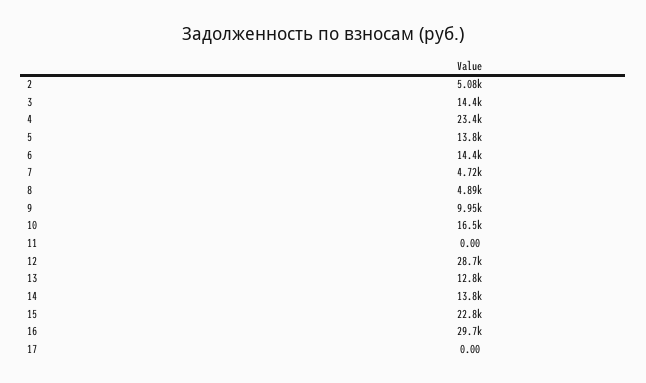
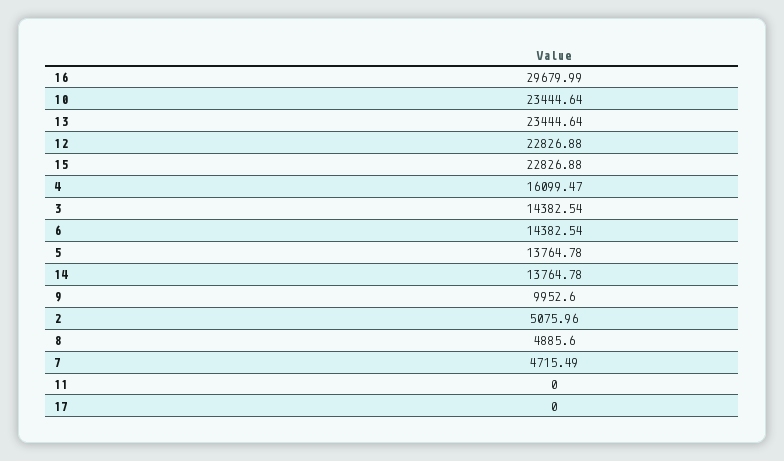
4: 23400 -> 16099.47
10: 16500 -> 23444.64
12: 28700 -> 22826.88
13: 12800 -> 23444.64

